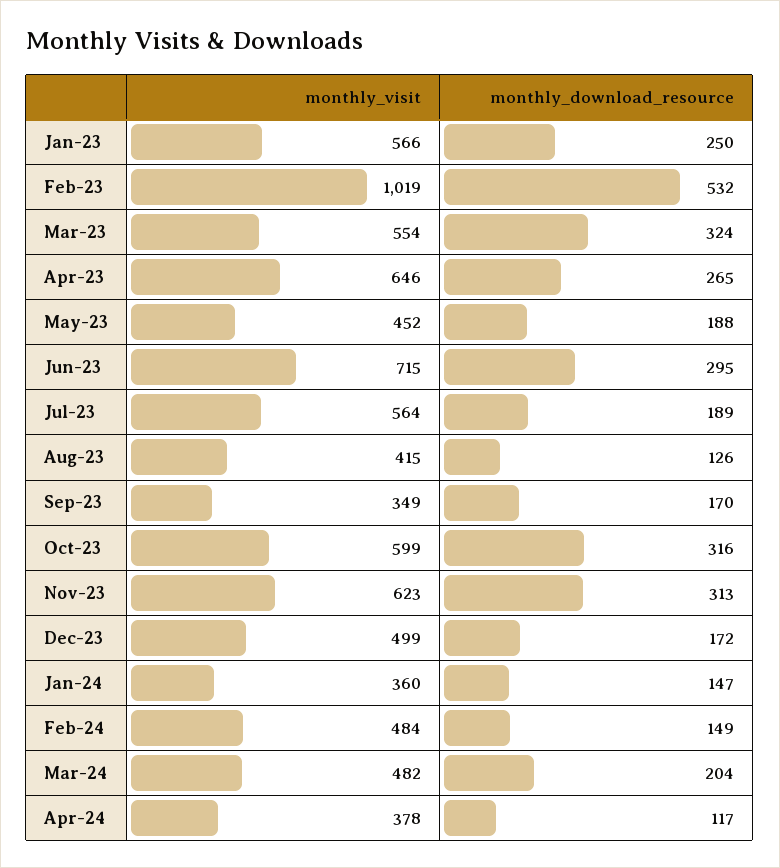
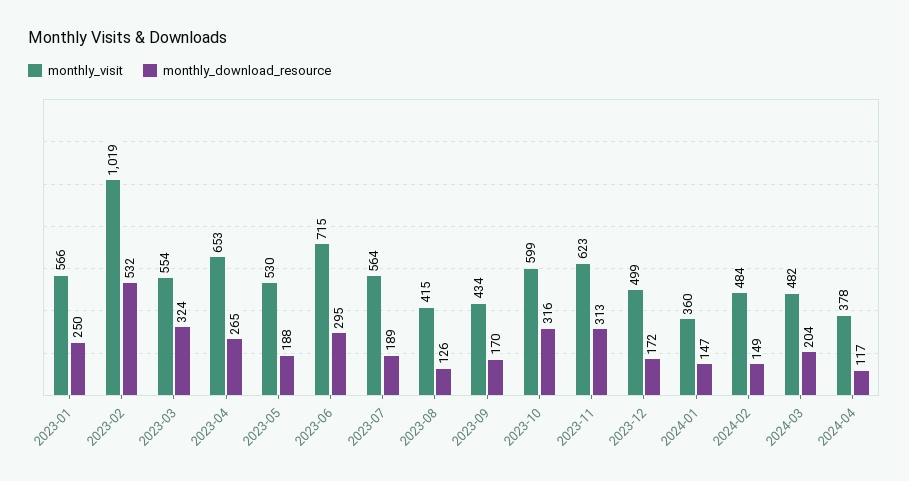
monthly_visit, Apr-23: 646 -> 653
monthly_visit, May-23: 452 -> 530
monthly_visit, Sep-23: 349 -> 434

